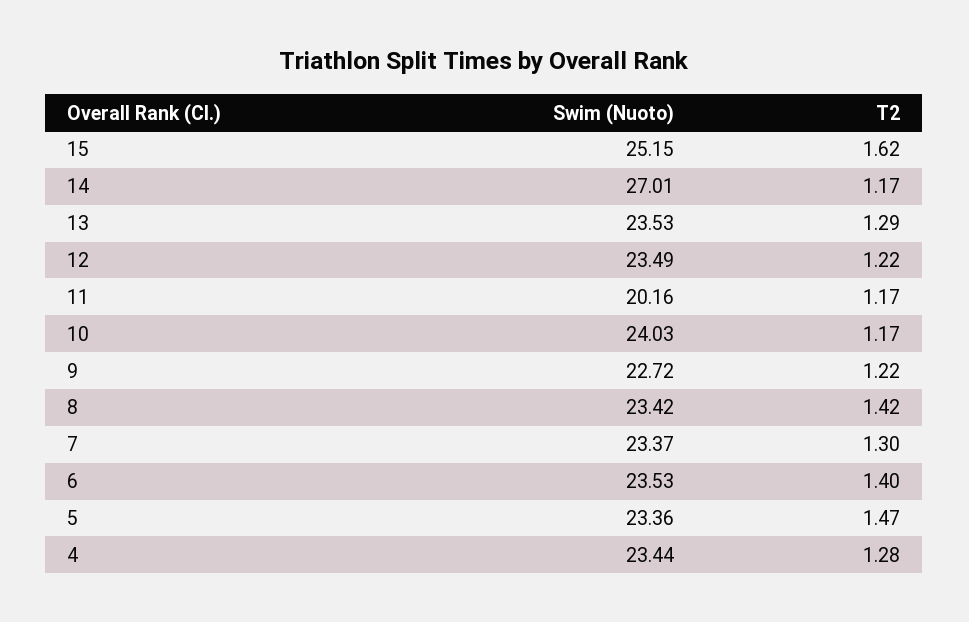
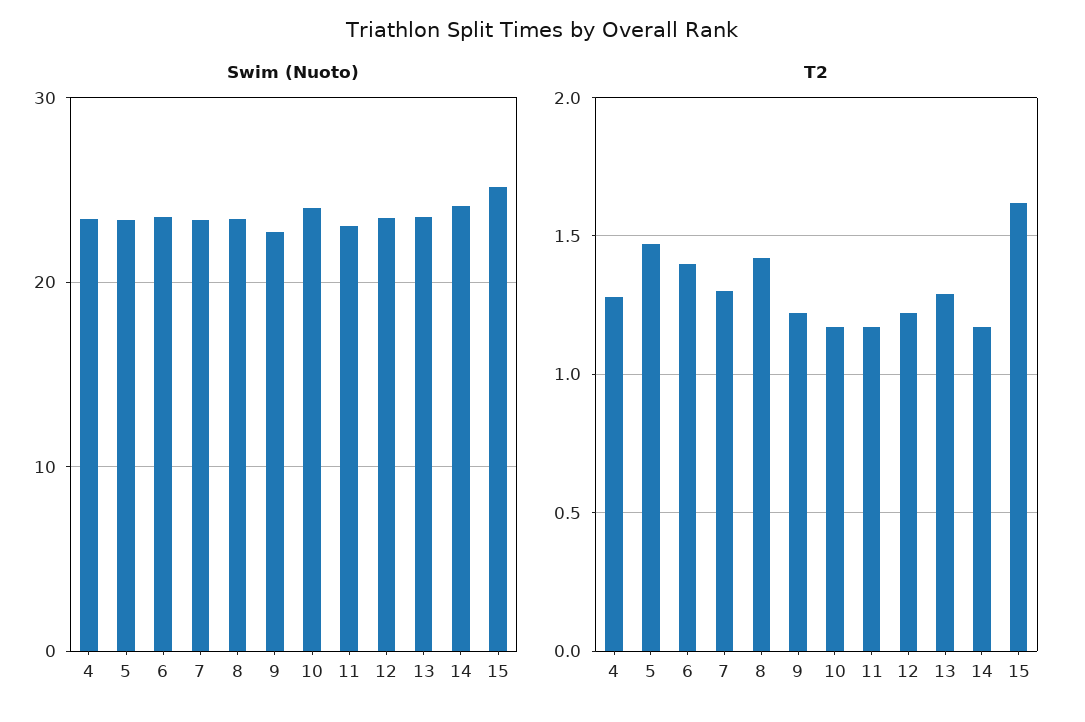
Swim (Nuoto), 14: 27.01 -> 24
Swim (Nuoto), 11: 20.16 -> 23

